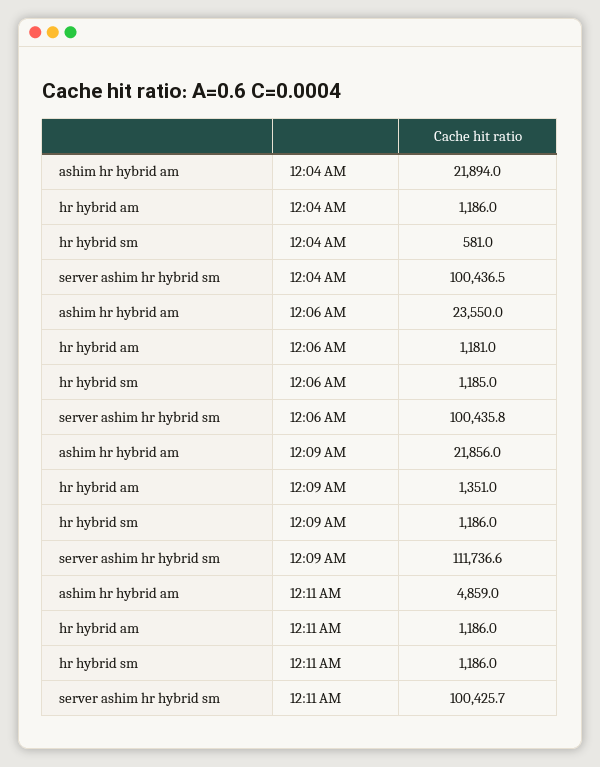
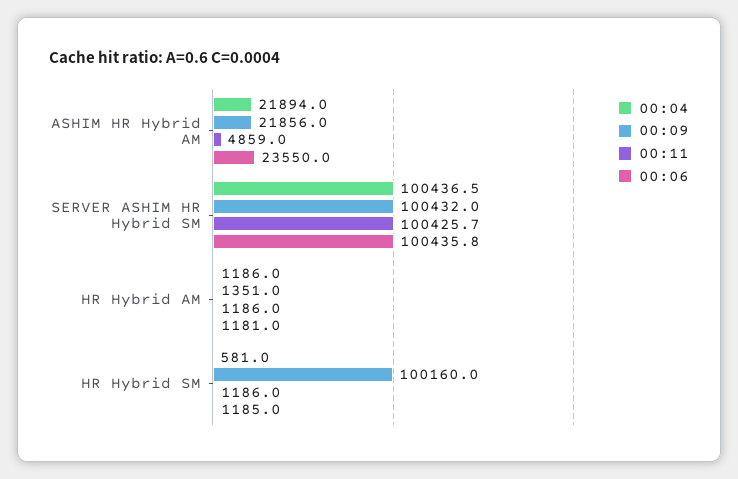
12:09 AM, hr hybrid sm: 1186 -> 100160
12:09 AM, server ashim hr hybrid sm: 111736.6 -> 100432

